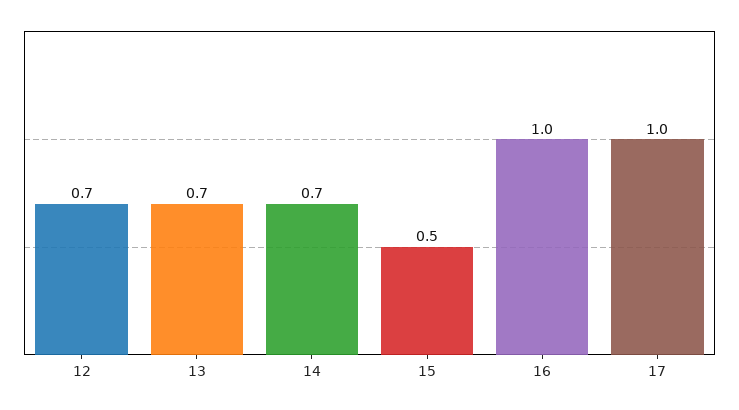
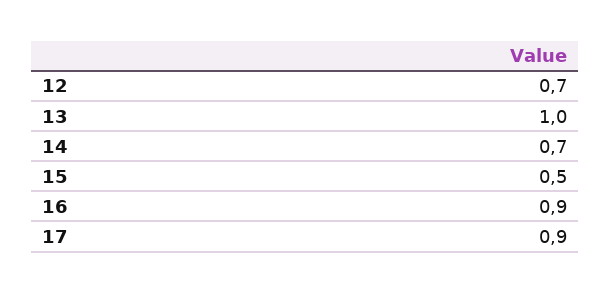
13: 0.7 -> 1
16: 1 -> 0.9
17: 1 -> 0.9

